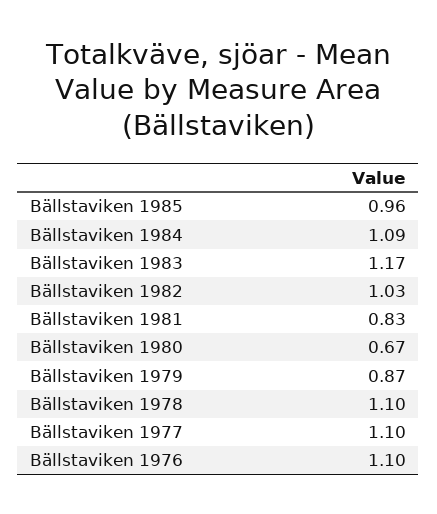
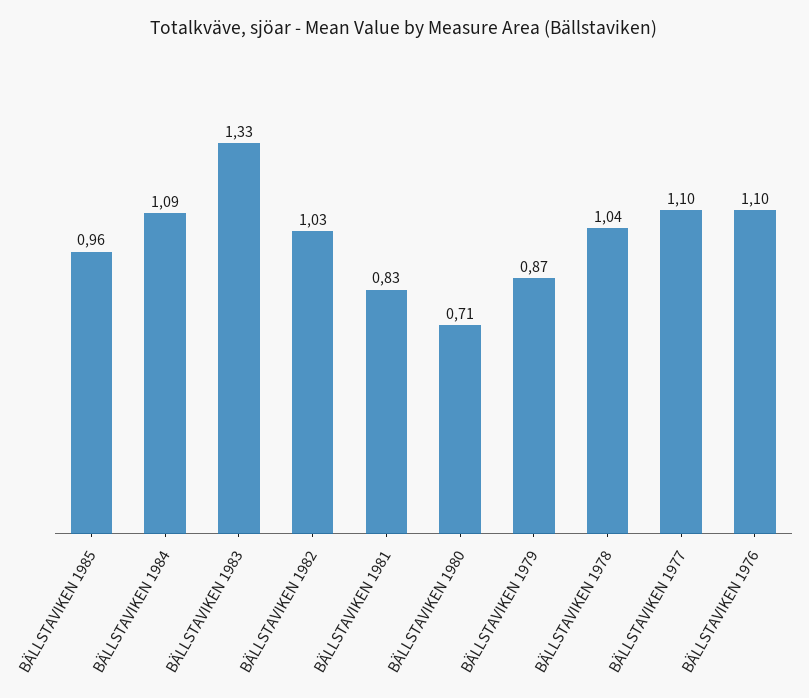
Bällstaviken 1983: 1.17 -> 1.33
Bällstaviken 1980: 0.67 -> 0.71
Bällstaviken 1978: 1.1 -> 1.04

